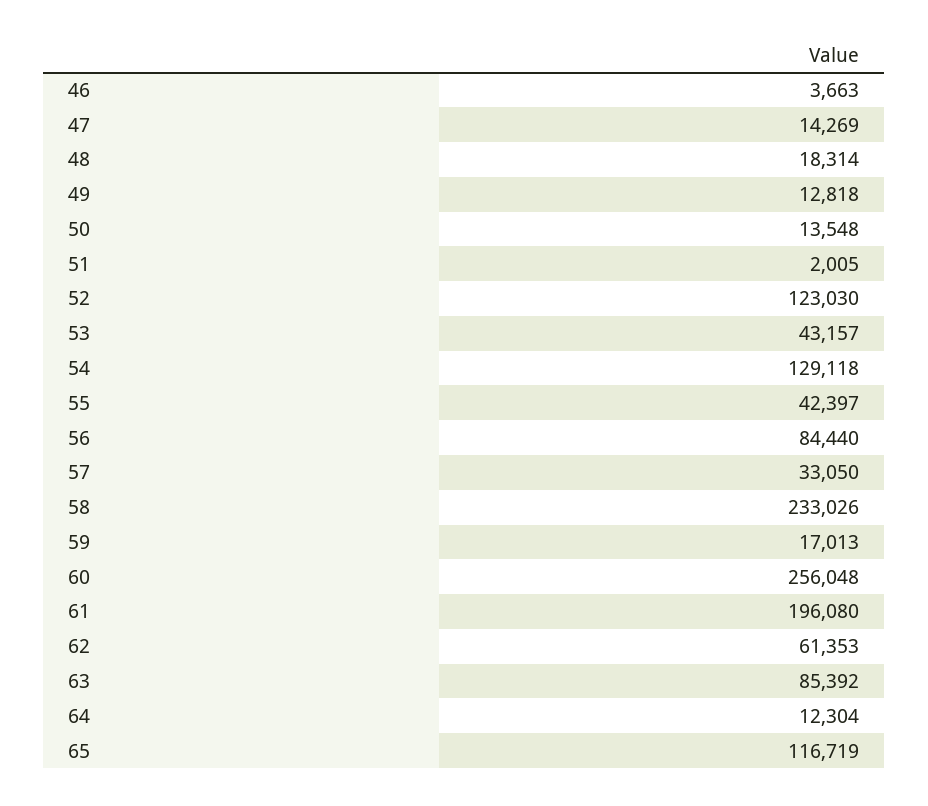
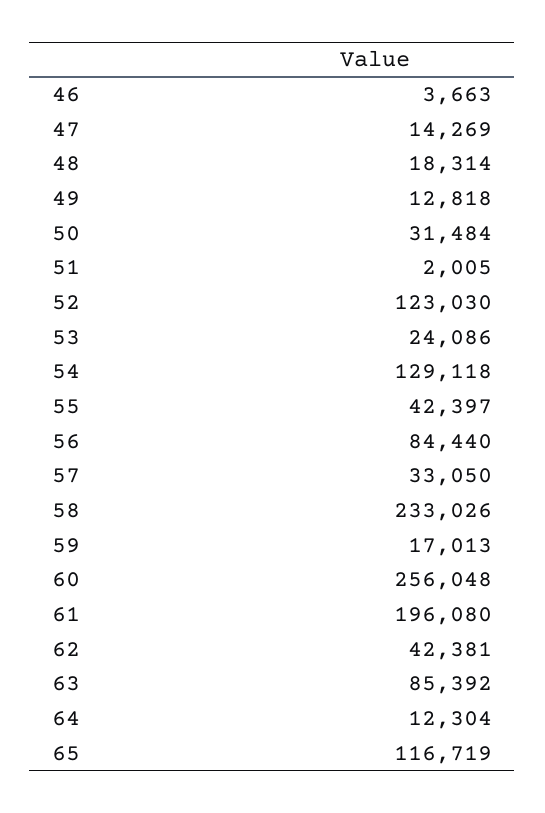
50: 13548 -> 31484
53: 43157 -> 24086
62: 61353 -> 42381

